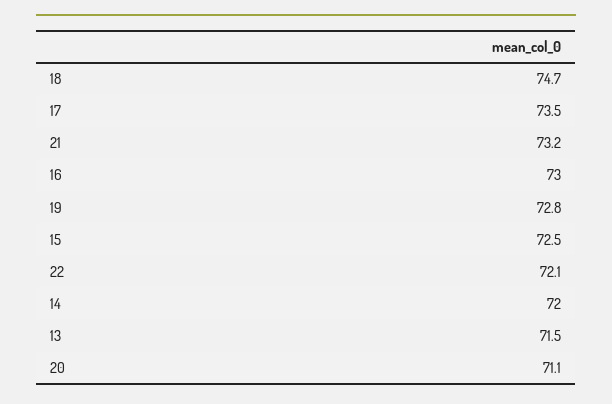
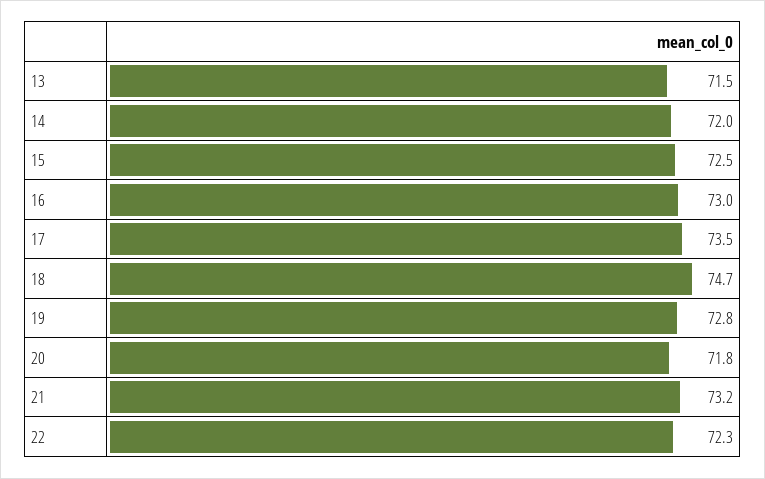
22: 72.1 -> 72.3
20: 71.1 -> 71.8

